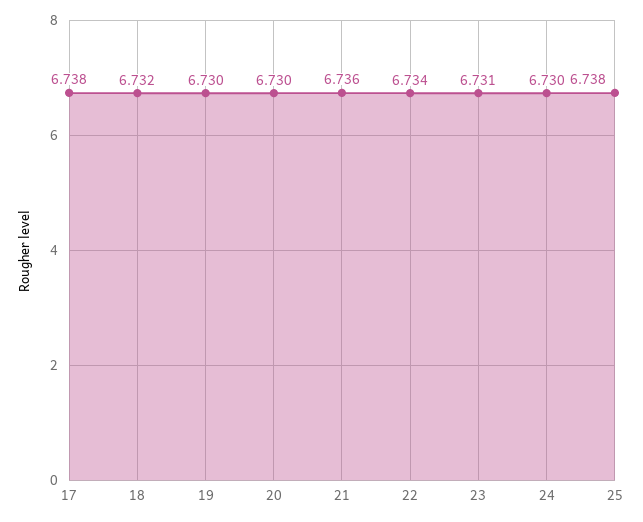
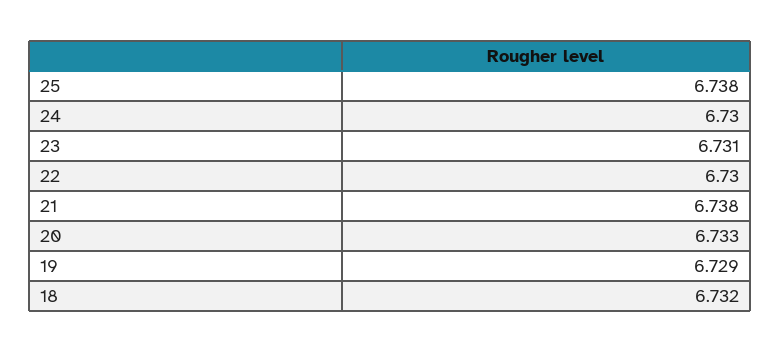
17: 6.738 -> none
19: 6.73 -> 6.729
20: 6.73 -> 6.733
21: 6.736 -> 6.738
22: 6.734 -> 6.73

